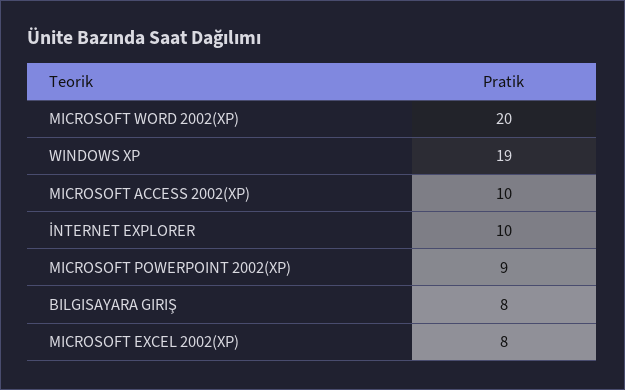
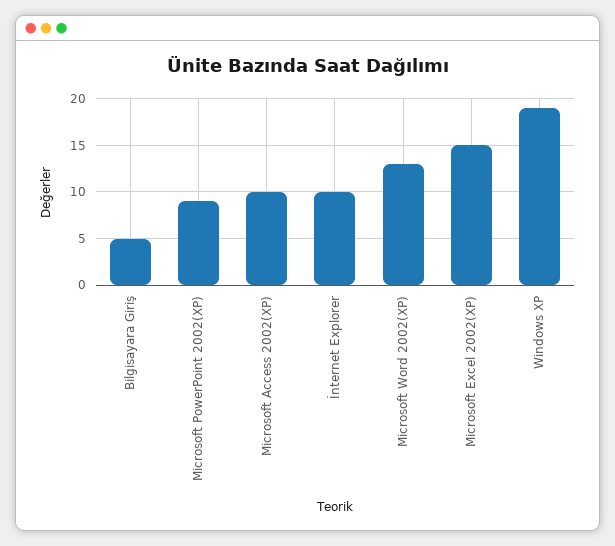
MICROSOFT WORD 2002(XP): 20 -> 13
BILGISAYARA GIRIŞ: 8 -> 5
MICROSOFT EXCEL 2002(XP): 8 -> 15

